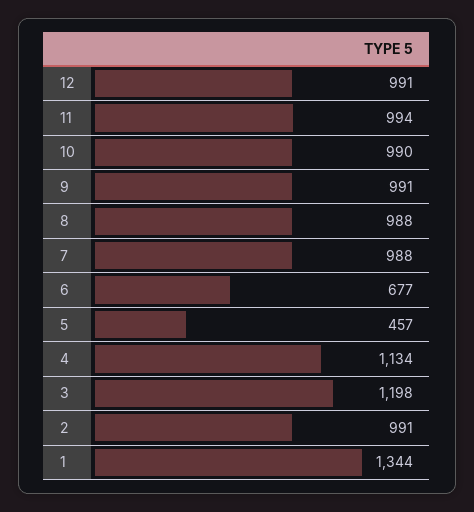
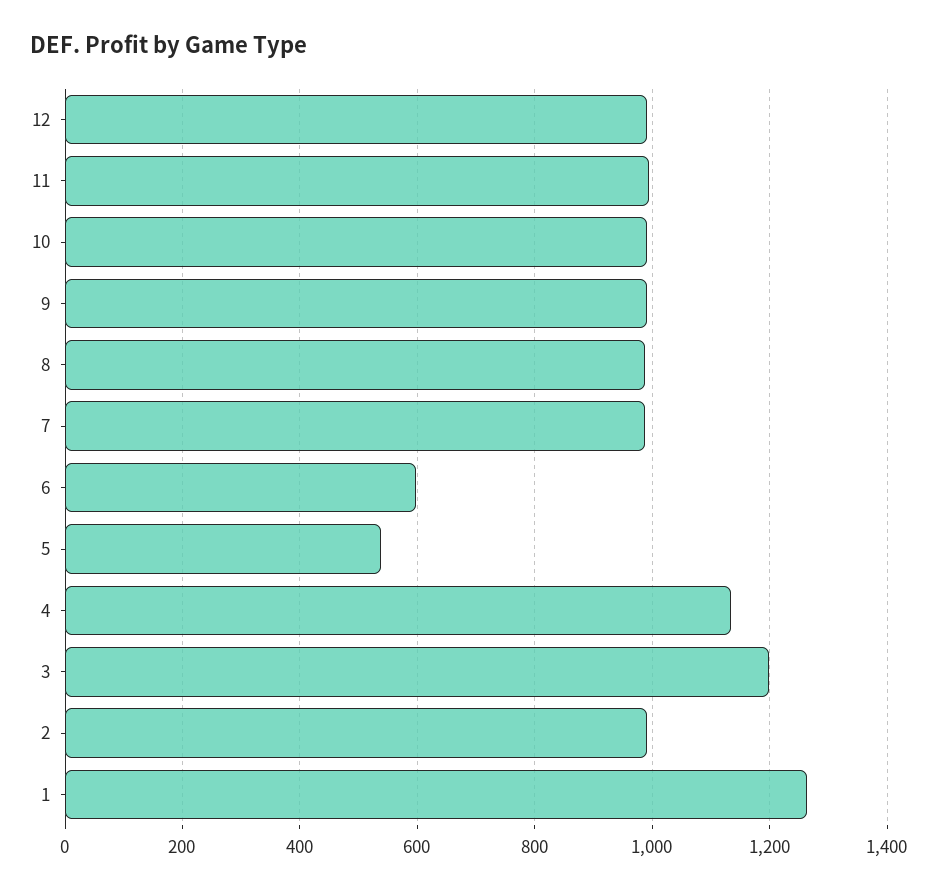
6: 677 -> 600
5: 457 -> 540
1: 1344 -> 1260

